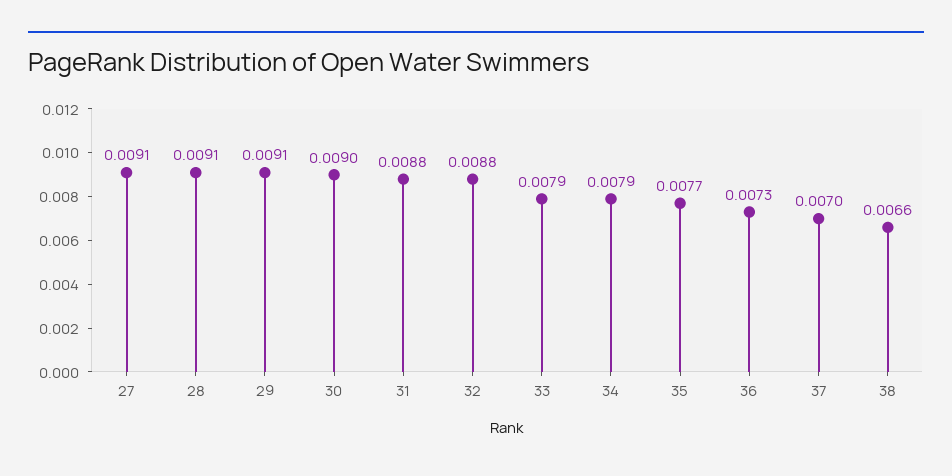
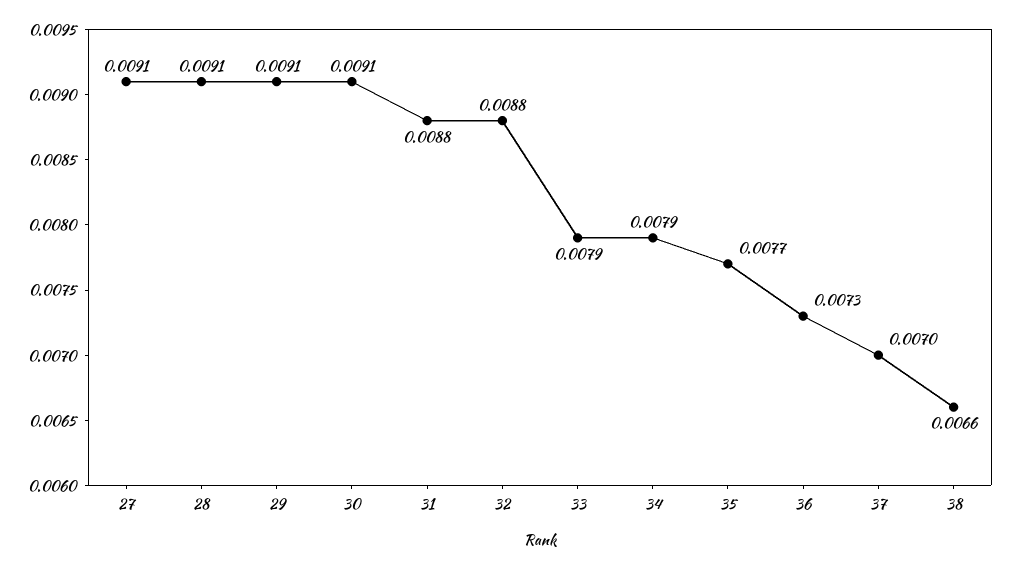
30: 0.009 -> 0.0091

